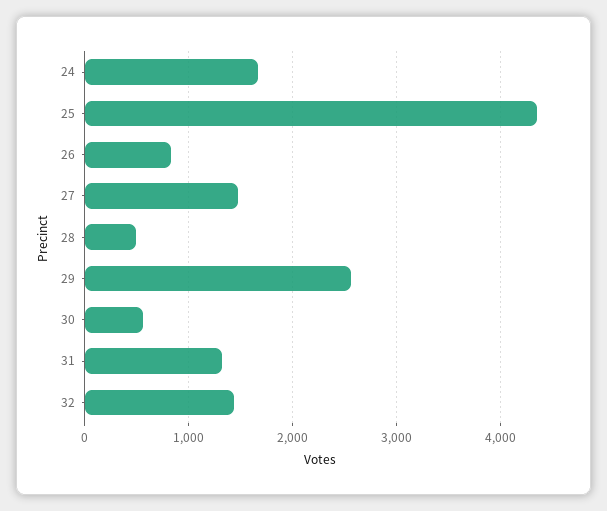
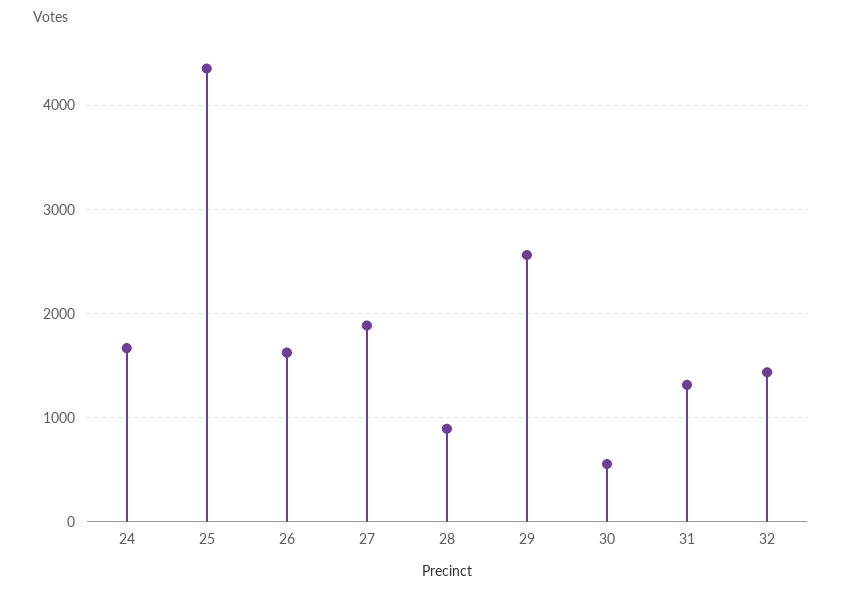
26: 800 -> 1600
27: 1500 -> 1900
28: 500 -> 900

